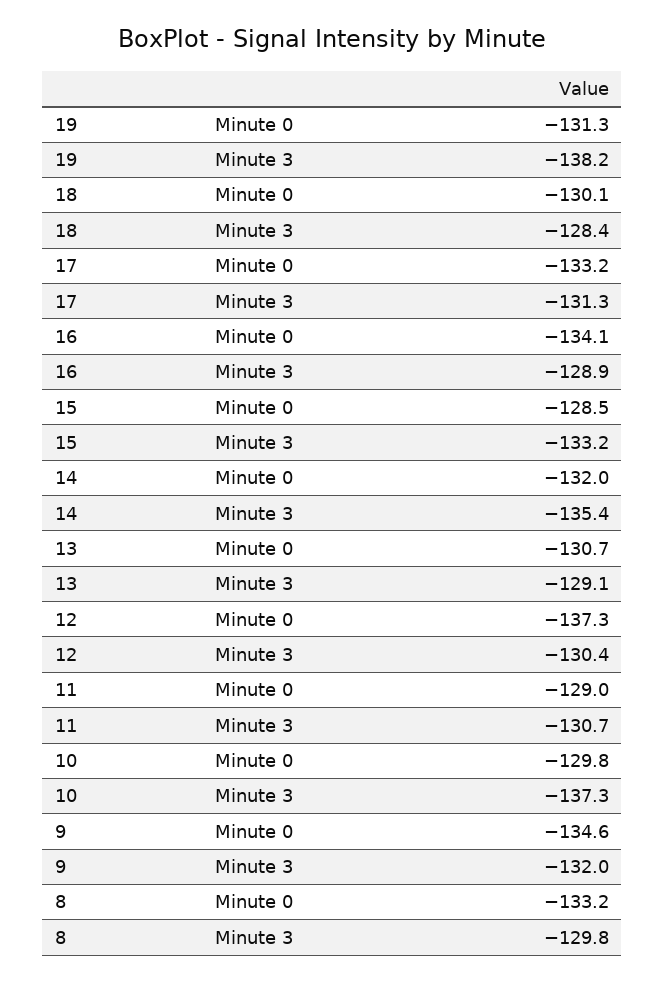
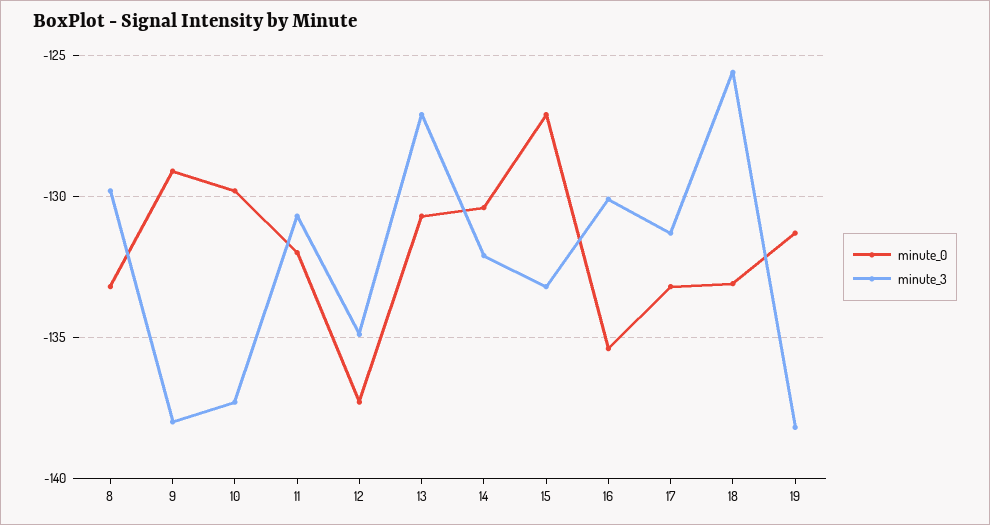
Minute 0, 18: -130.1 -> -133
Minute 3, 18: -128.4 -> -125.5
Minute 0, 16: -134.1 -> -135.5
Minute 3, 16: -128.9 -> -130
Minute 0, 15: -128.5 -> -127
Minute 0, 14: -132 -> -130.5
Minute 3, 14: -135.4 -> -132
Minute 3, 13: -129.1 -> -127
Minute 3, 12: -130.4 -> -135
Minute 0, 11: -129 -> -132
Minute 0, 9: -134.6 -> -129
Minute 3, 9: -132 -> -138

